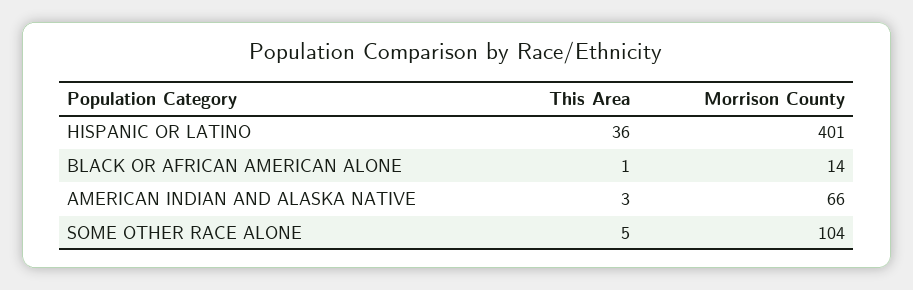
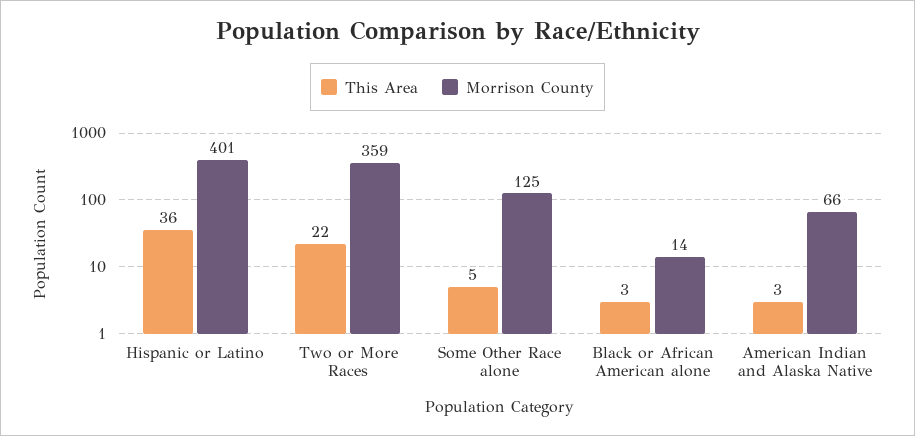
This Area, BLACK OR AFRICAN AMERICAN ALONE: 1 -> 3
Morrison County, SOME OTHER RACE ALONE: 104 -> 125
This Area, Two or More Races: none -> 22
Morrison County, Two or More Races: none -> 359

